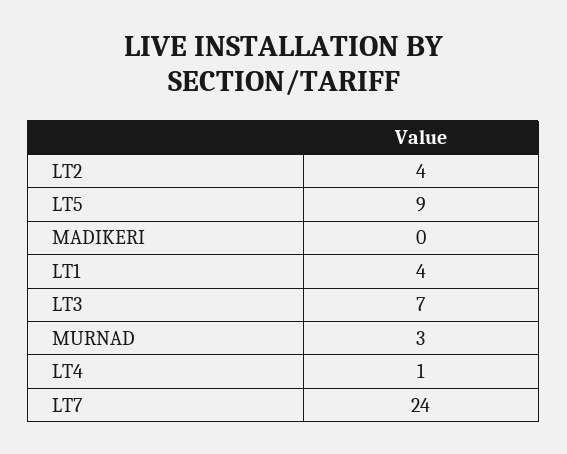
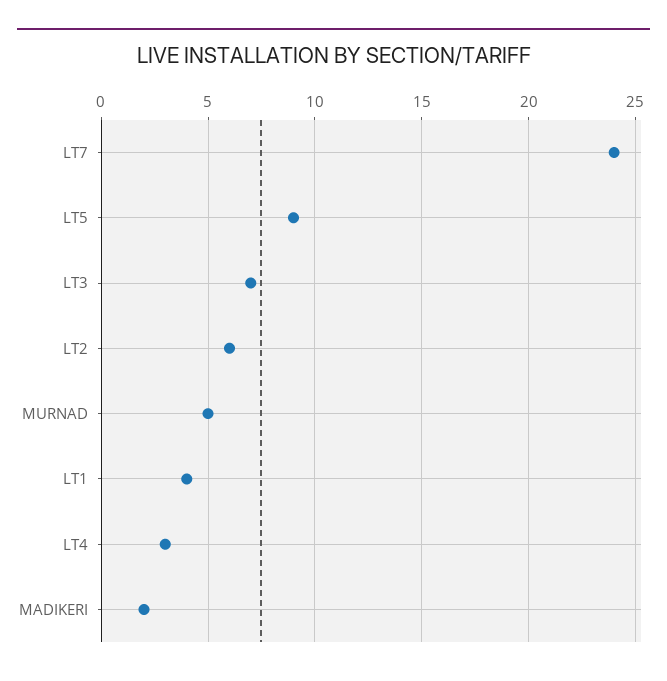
LT2: 4 -> 6
MADIKERI: 0 -> 2
MURNAD: 3 -> 5
LT4: 1 -> 3

